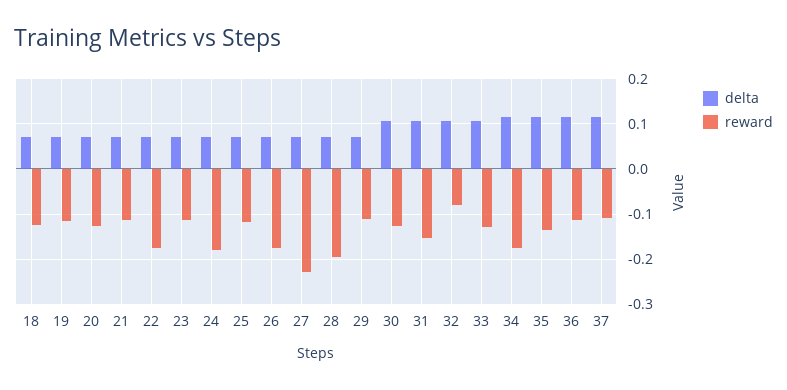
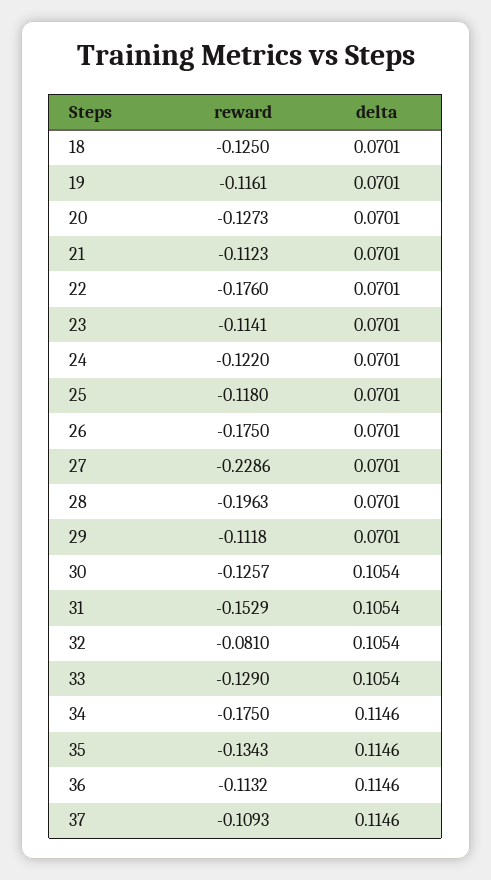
reward, 24: -0.18 -> -0.122

